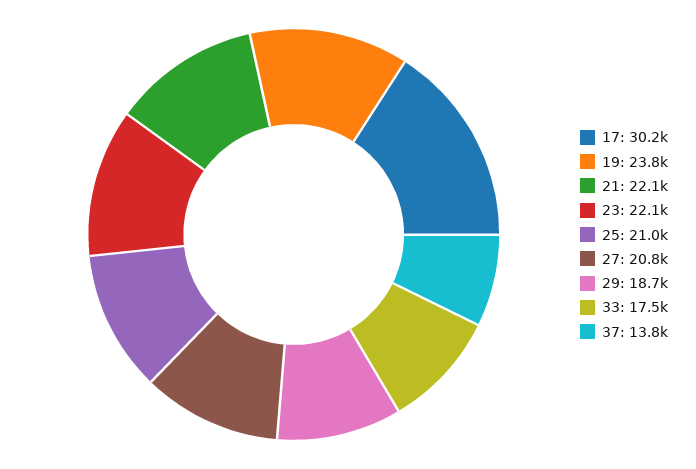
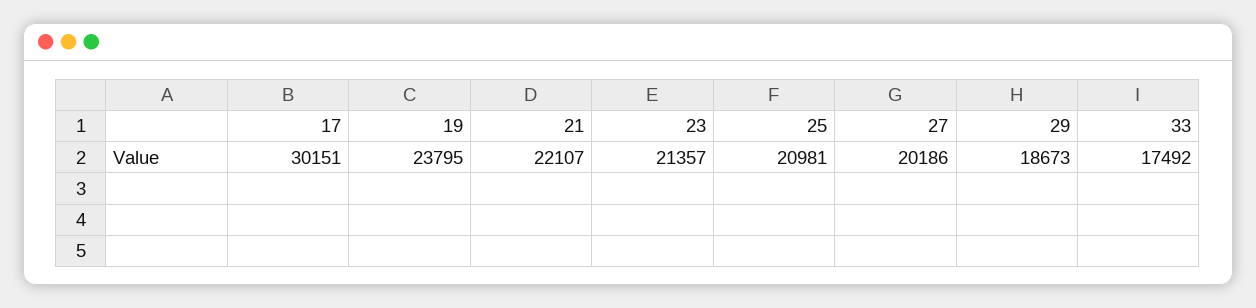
23: 22100 -> 21357
27: 20800 -> 20186
37: 13800 -> none

